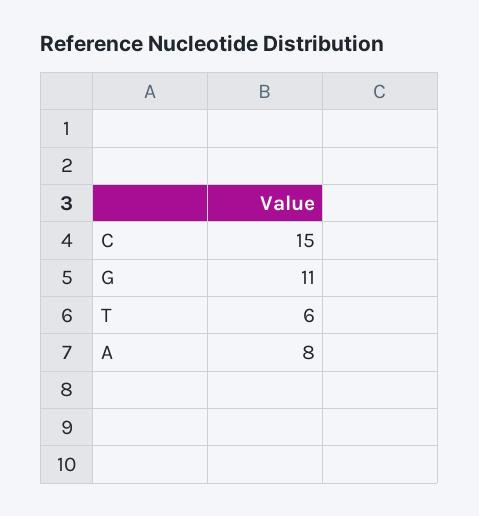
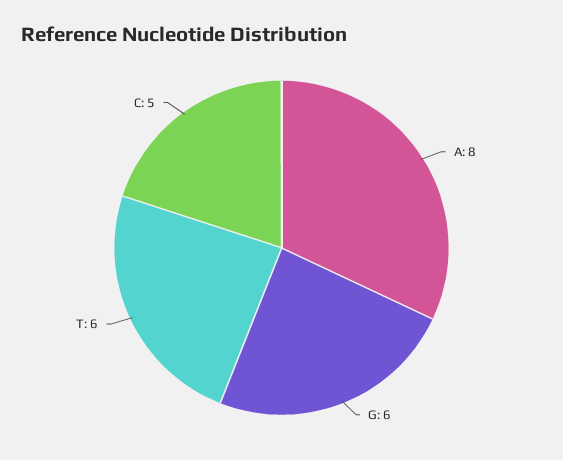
C: 15 -> 5
G: 11 -> 6

